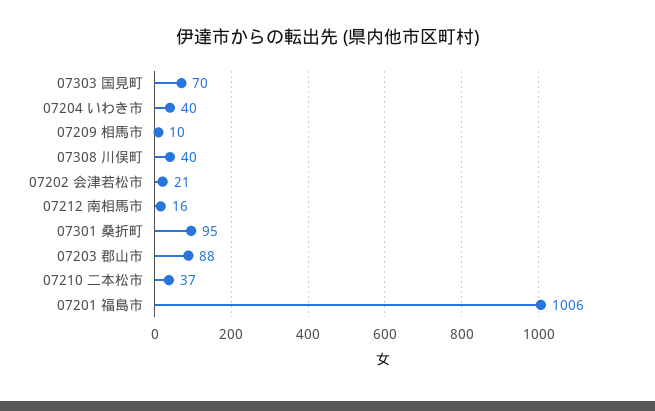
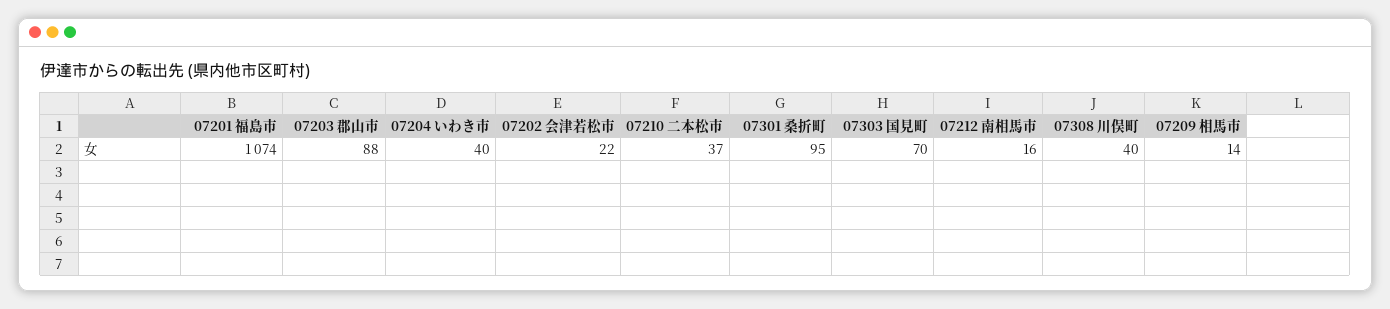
07209 相馬市: 10 -> 14
07202 会津若松市: 21 -> 22
07201 福島市: 1006 -> 1074

